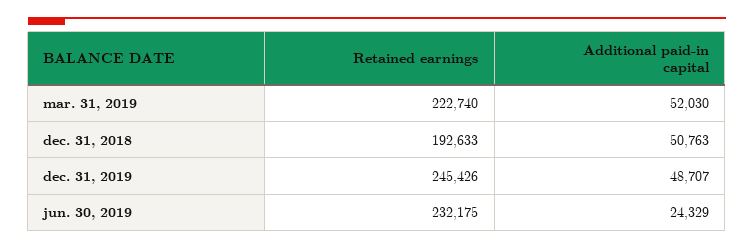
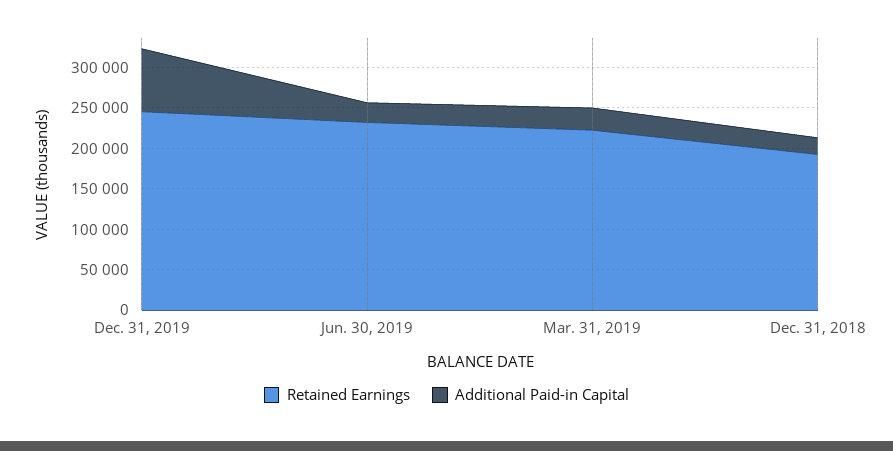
Additional paid-in capital, mar. 31, 2019: 52030 -> 30000
Additional paid-in capital, dec. 31, 2018: 50763 -> 20000
Additional paid-in capital, dec. 31, 2019: 48707 -> 80000

